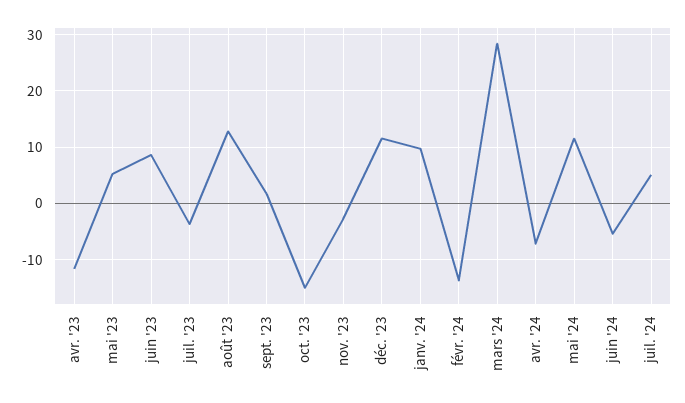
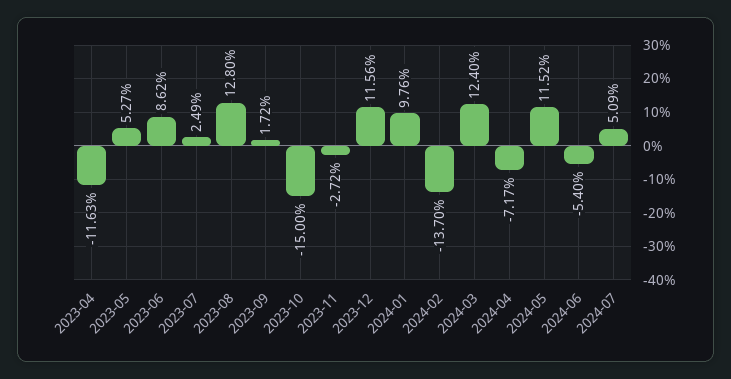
juil. '23: -4 -> 2.49
mars '24: 28 -> 12.4

